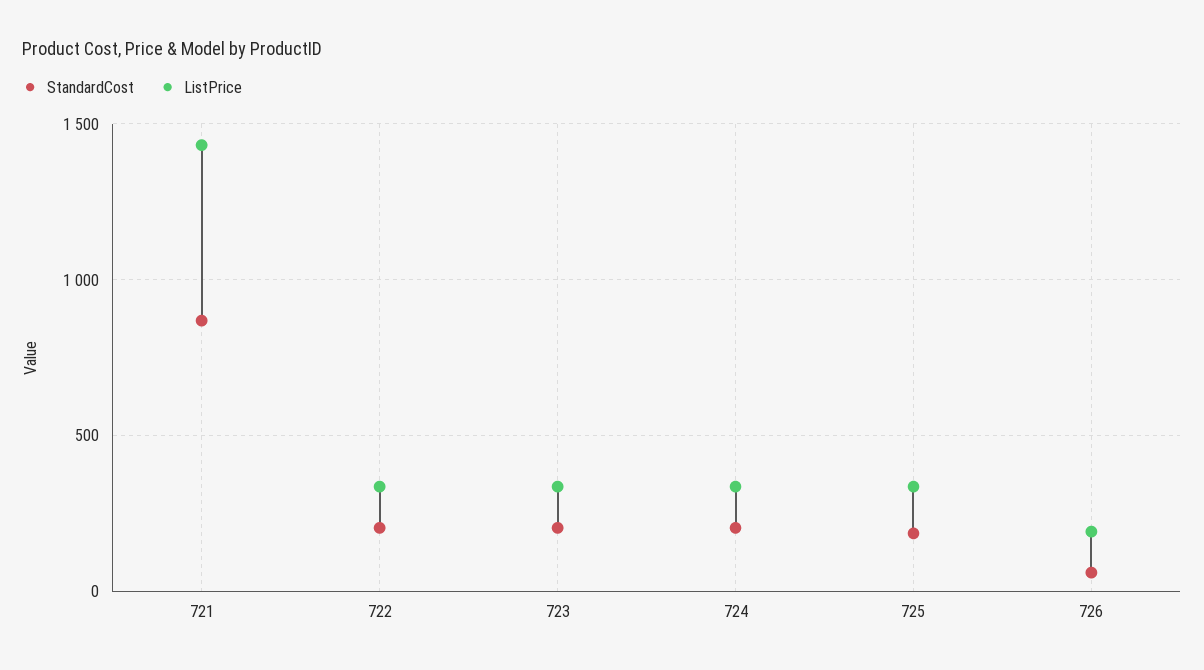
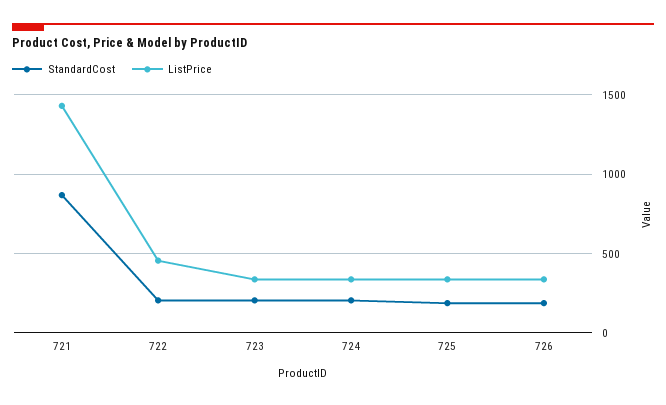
ListPrice, 722: 350 -> 450
StandardCost, 726: 50 -> 200
ListPrice, 726: 200 -> 350

